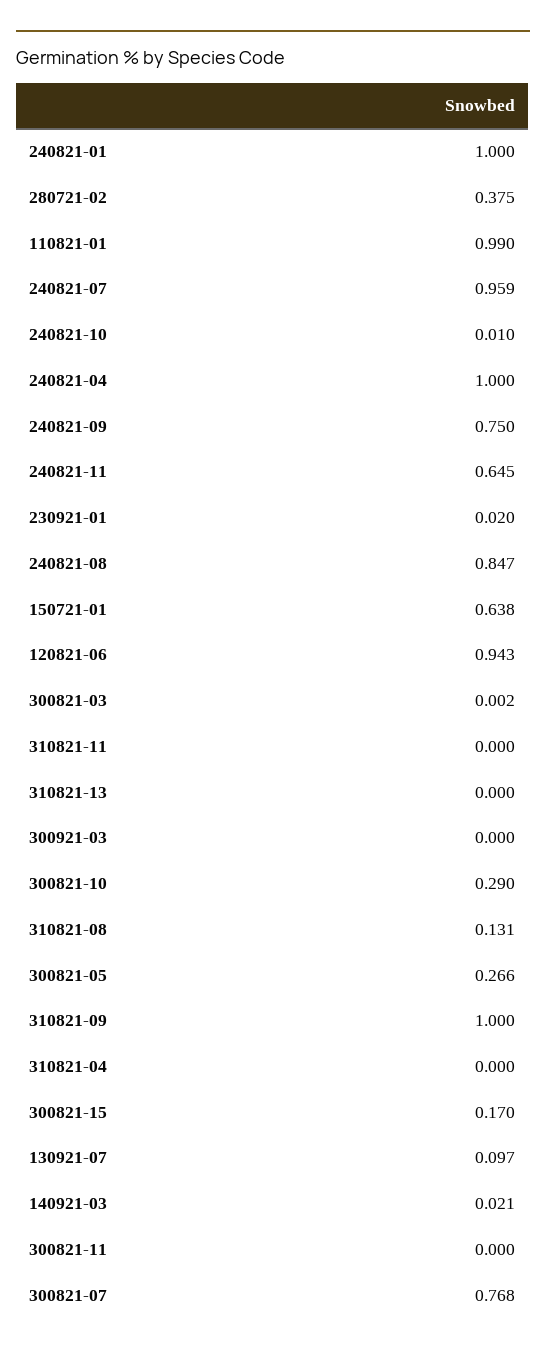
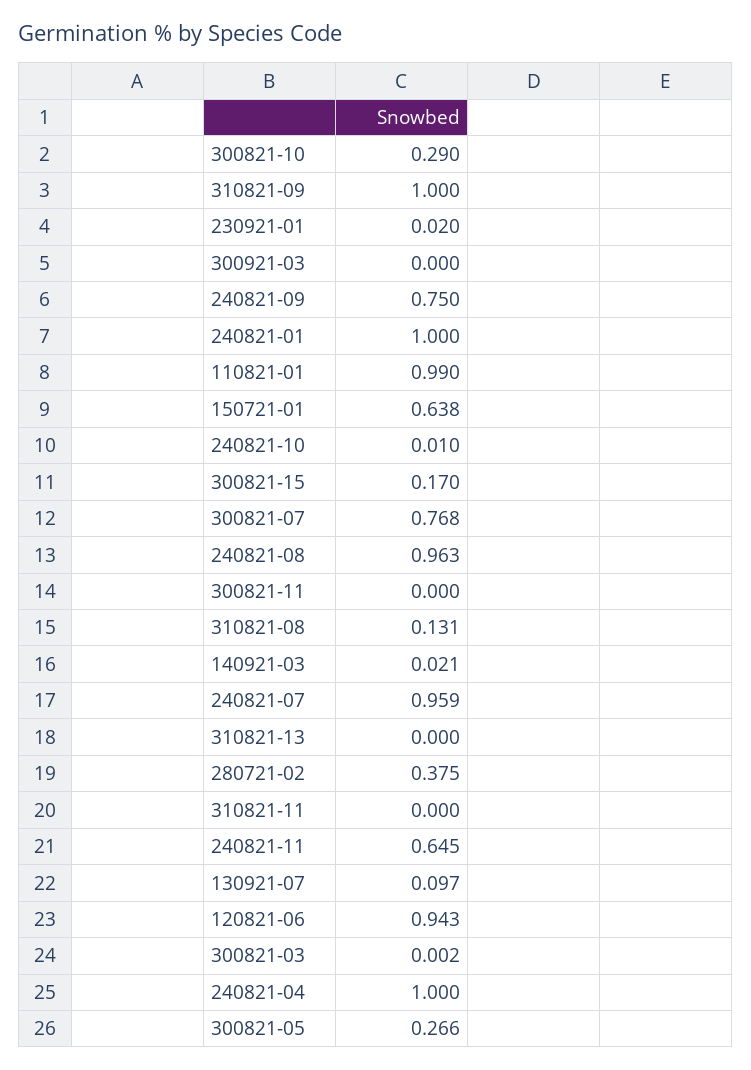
240821-08: 0.847 -> 0.963
310821-04: 0 -> none

